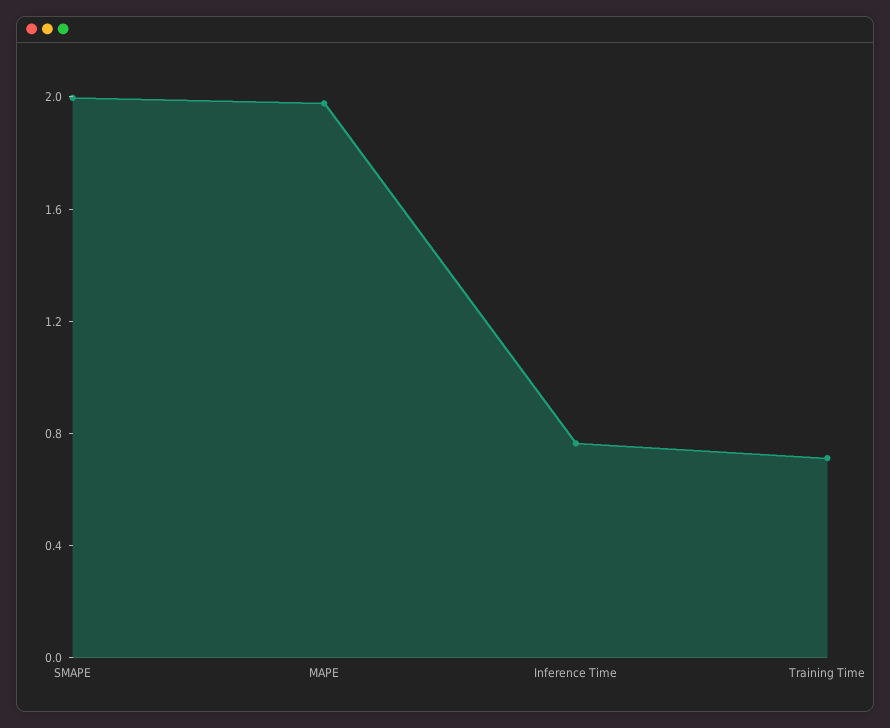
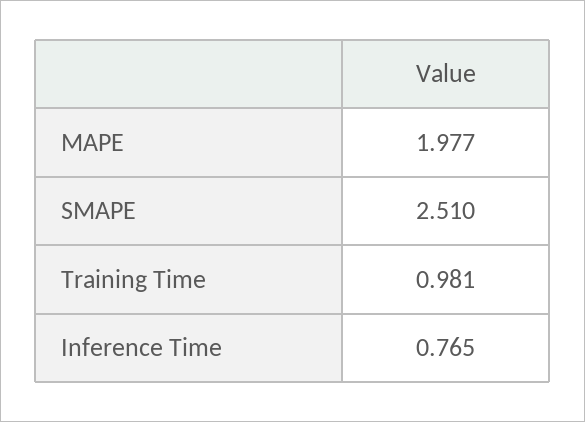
SMAPE: 2 -> 2.51
Training Time: 0.7 -> 0.981

